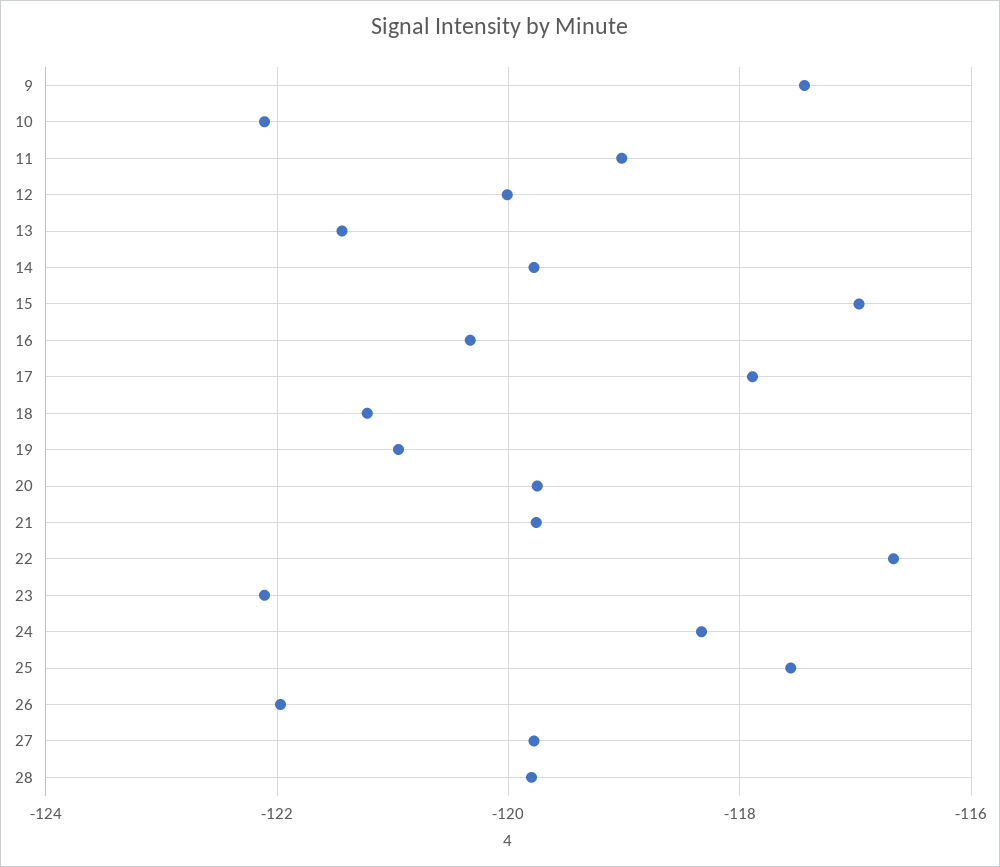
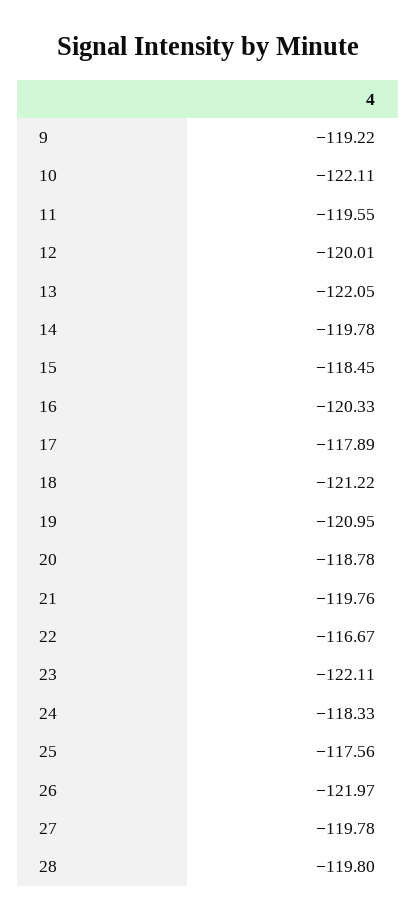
9: -117.4 -> -119.22
11: -119 -> -119.55
13: -121.4 -> -122.05
15: -117 -> -118.45
20: -119.8 -> -118.78

